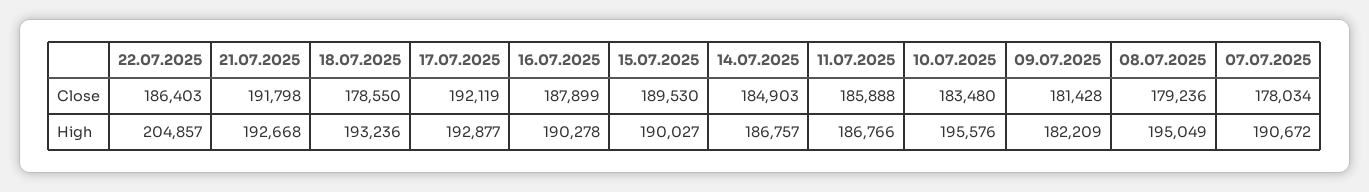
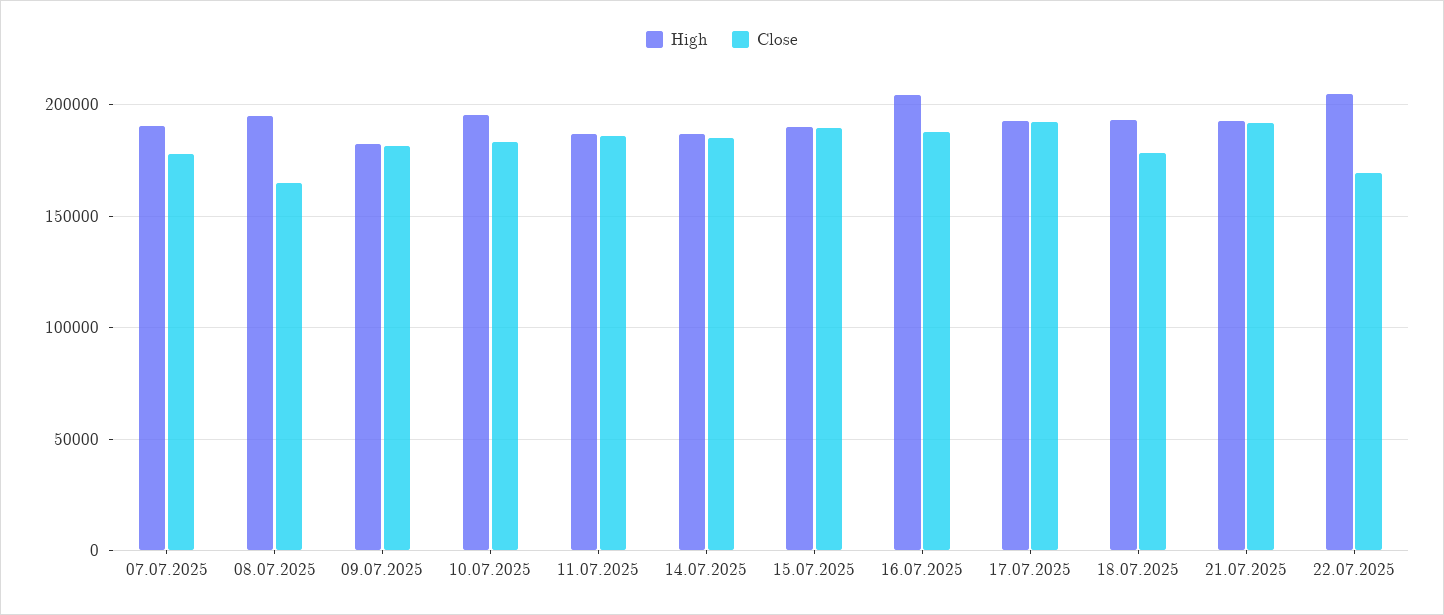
Close, 22.07.2025: 186403 -> 170000
Close, 08.07.2025: 179236 -> 165000
High, 16.07.2025: 190278 -> 205000

